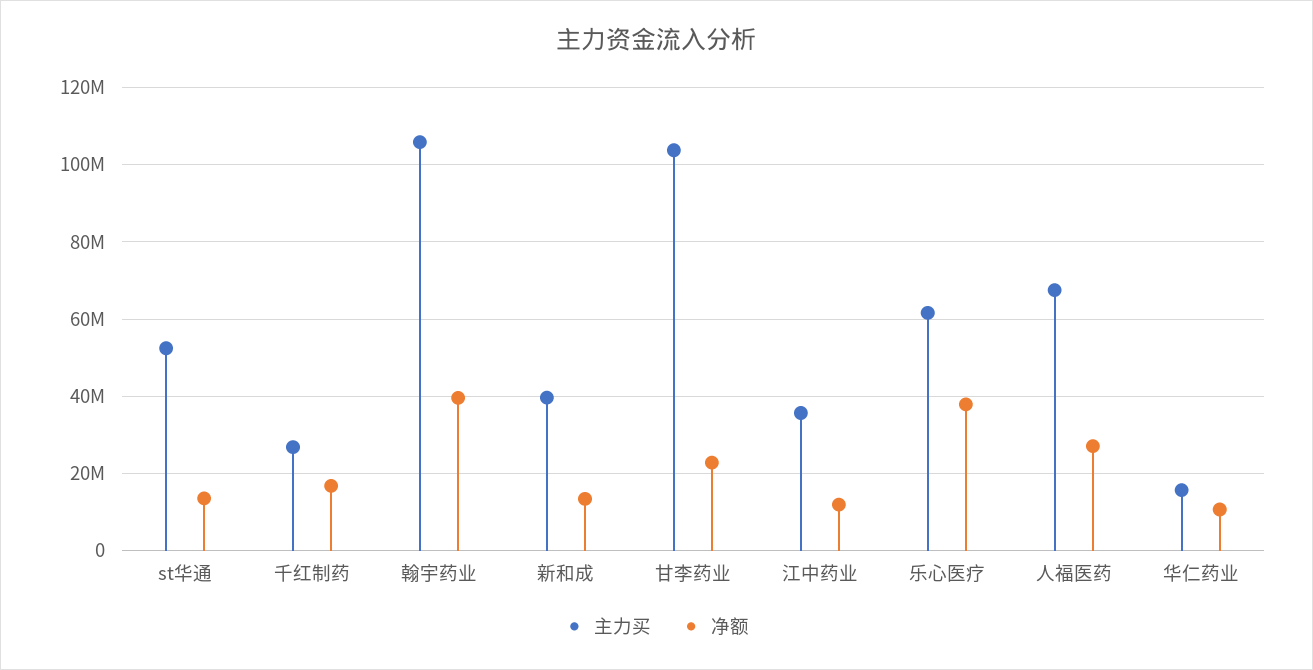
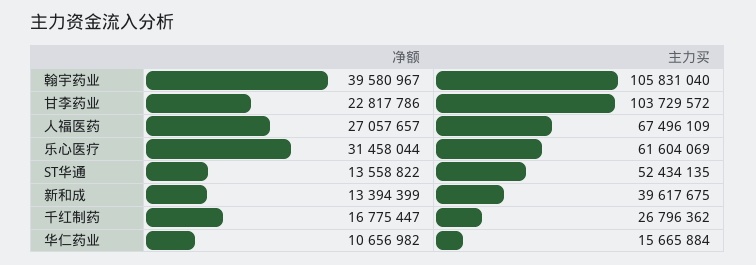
主力买, 江中药业: 36000000 -> none
净额, 江中药业: 12000000 -> none
净额, 乐心医疗: 38000000 -> 31458044

